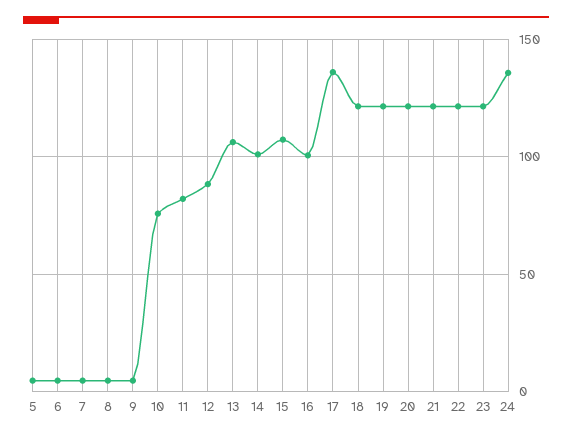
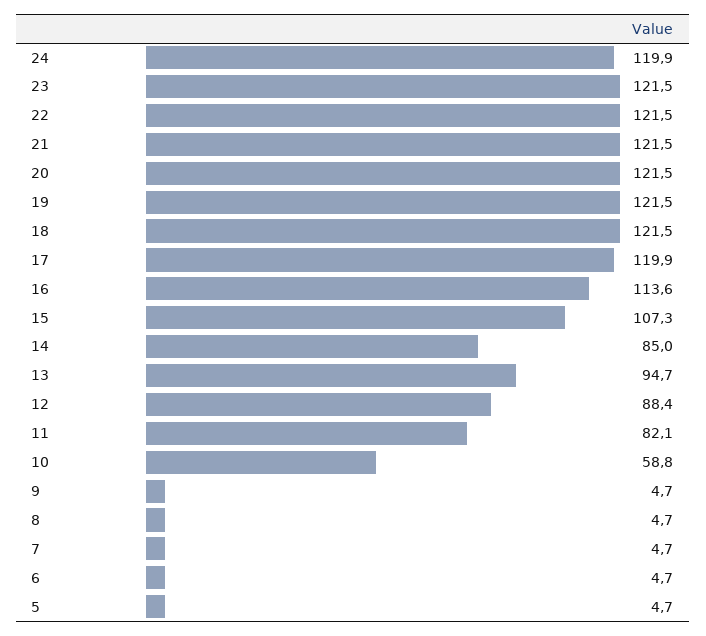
10: 75 -> 58.8
13: 105 -> 94.7
14: 100 -> 85
16: 100 -> 113.6
17: 135 -> 119.9
24: 135 -> 119.9

